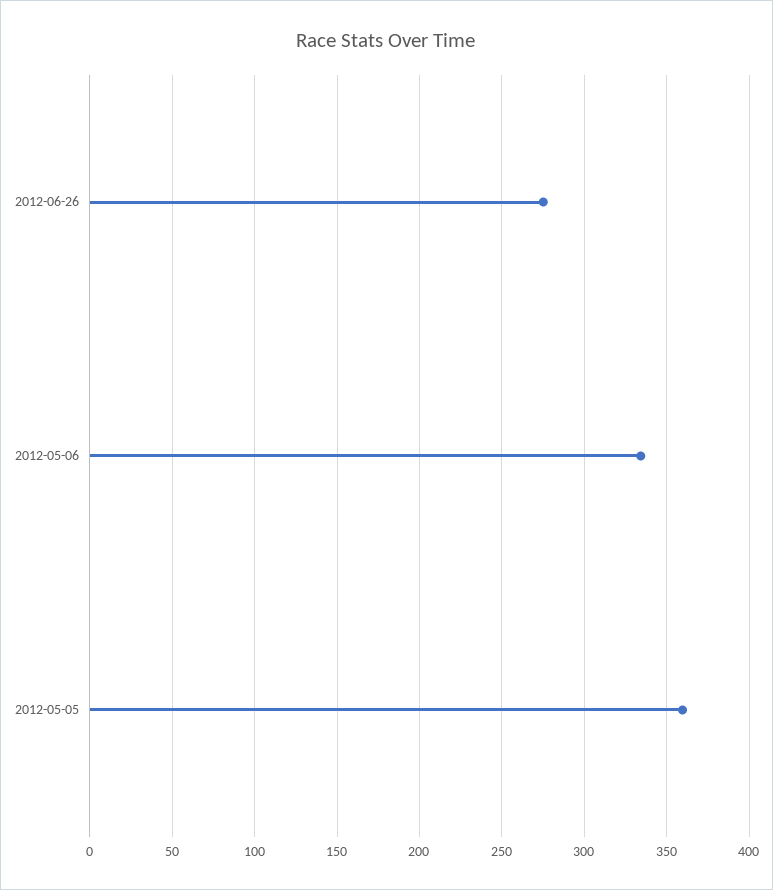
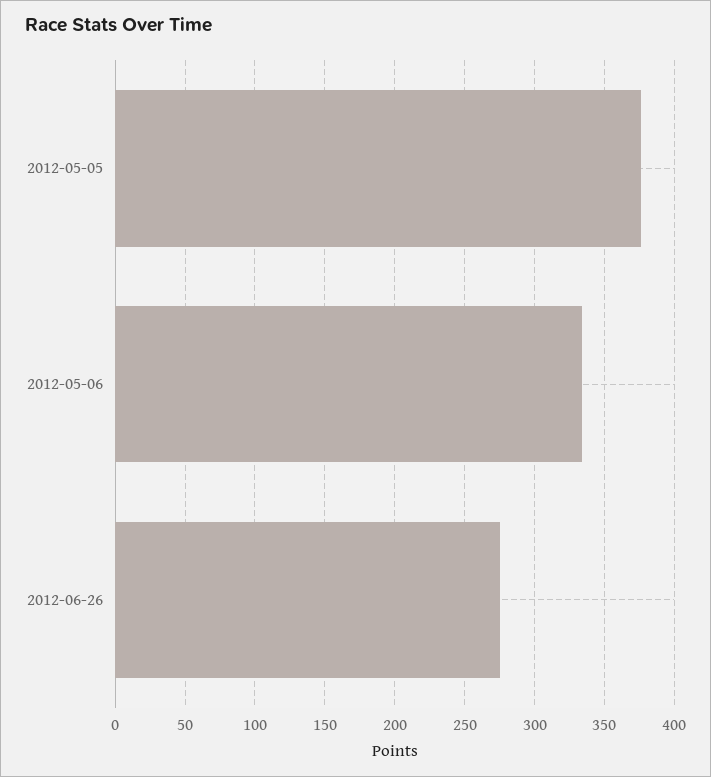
2012-05-05: 360 -> 375

